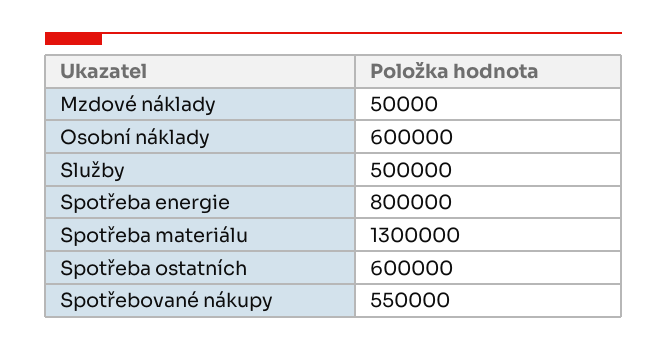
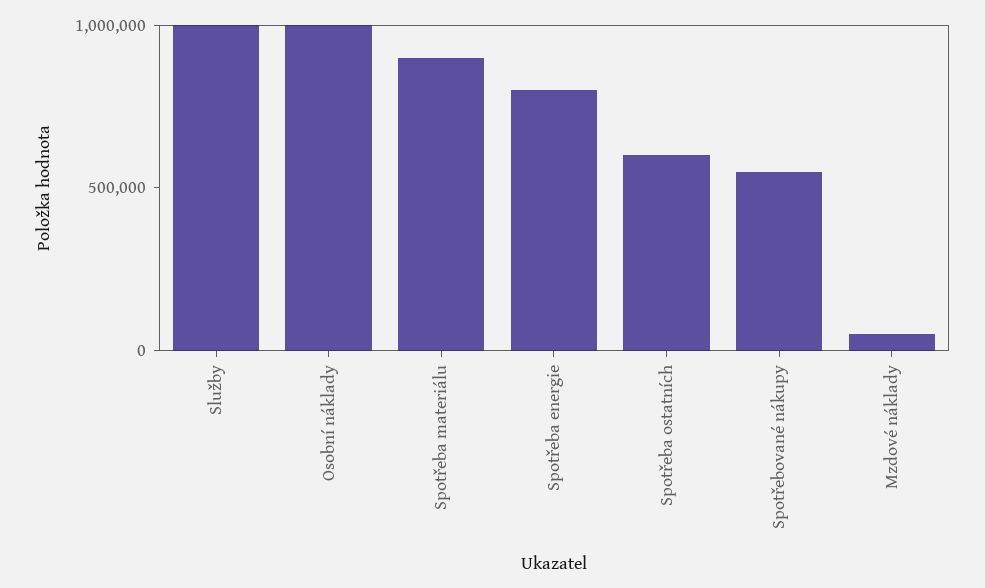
Osobní náklady: 600000 -> 1000000
Služby: 500000 -> 1000000
Spotřeba materiálu: 1300000 -> 900000

